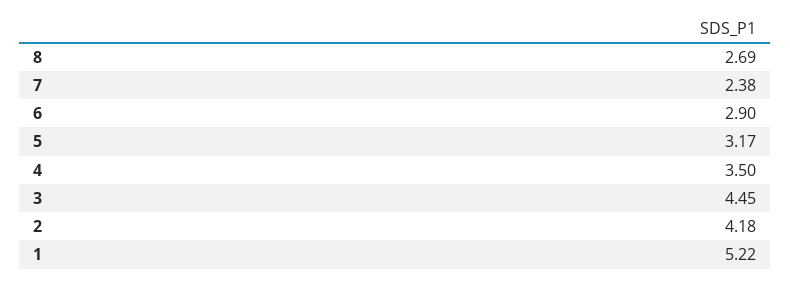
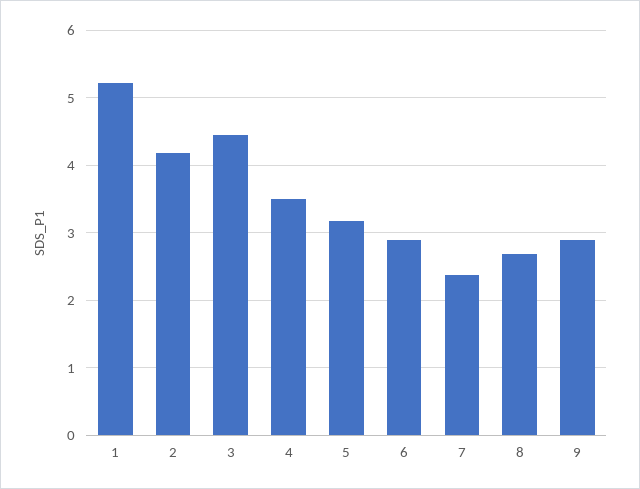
9: none -> 2.9

